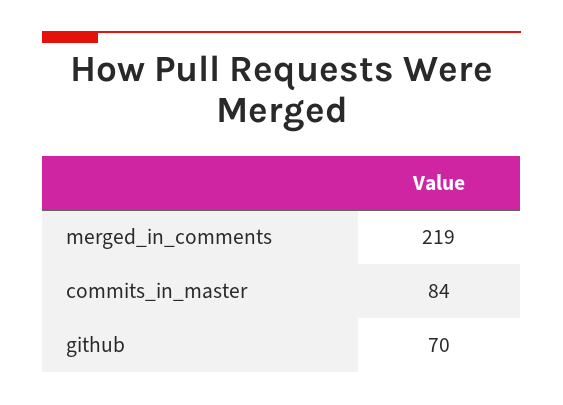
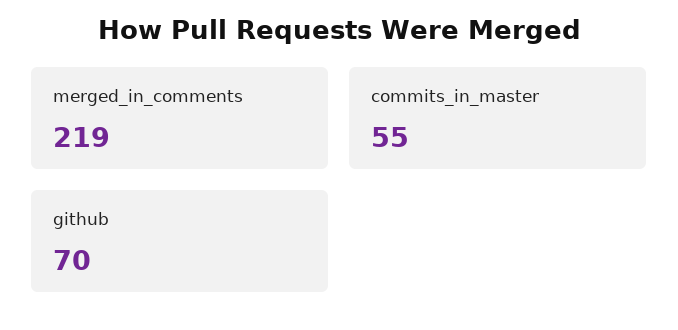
commits_in_master: 84 -> 55

